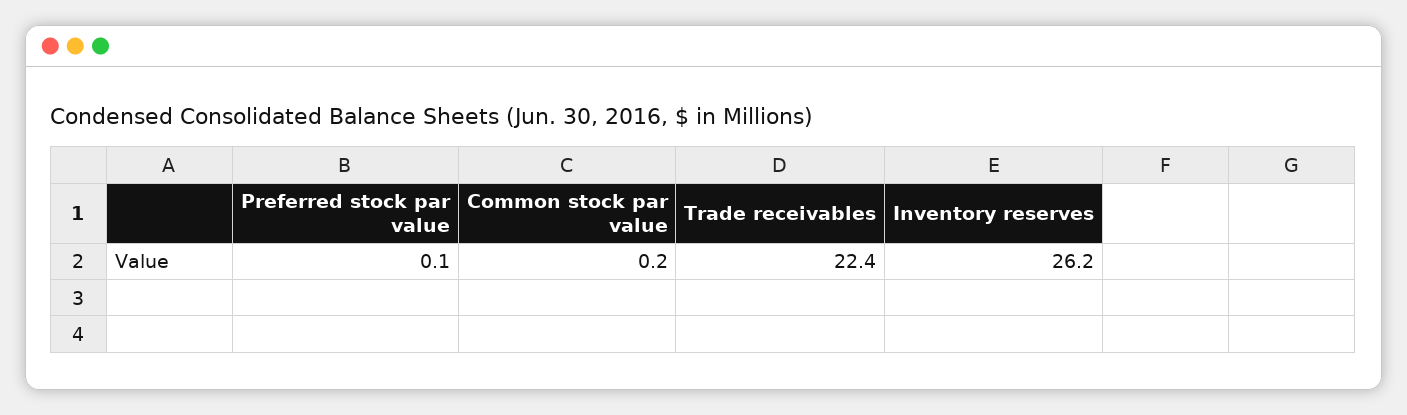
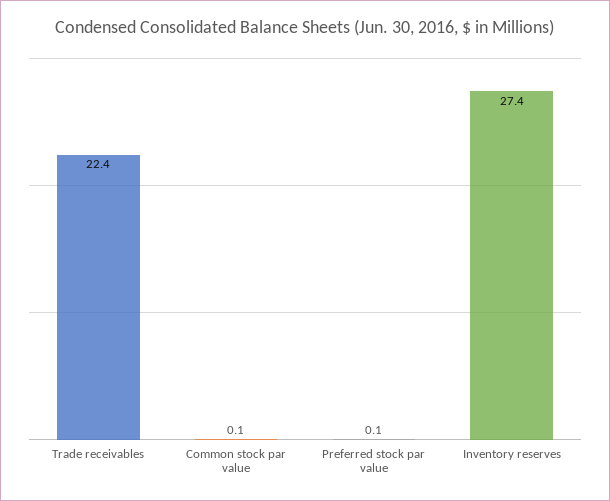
Common stock par value: 0.2 -> 0.1
Inventory reserves: 26.2 -> 27.4

